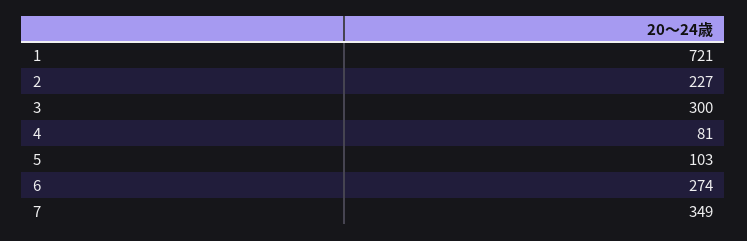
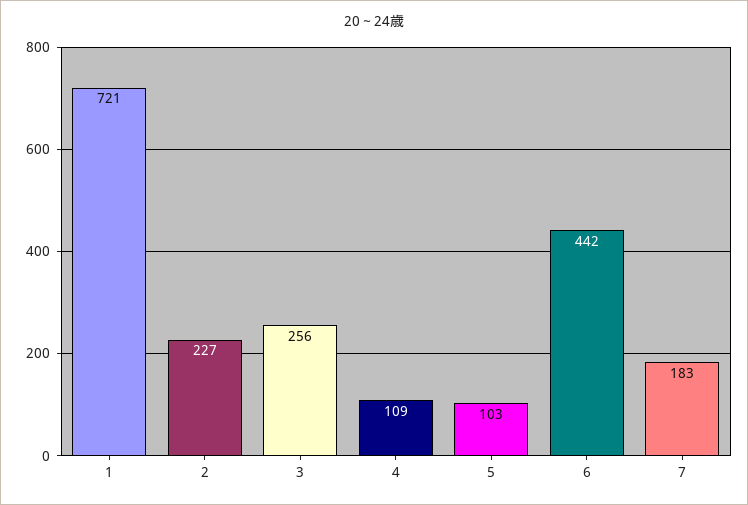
3: 300 -> 256
4: 81 -> 109
6: 274 -> 442
7: 349 -> 183

